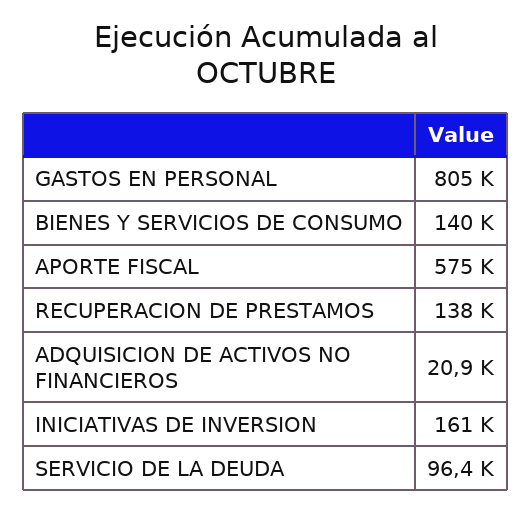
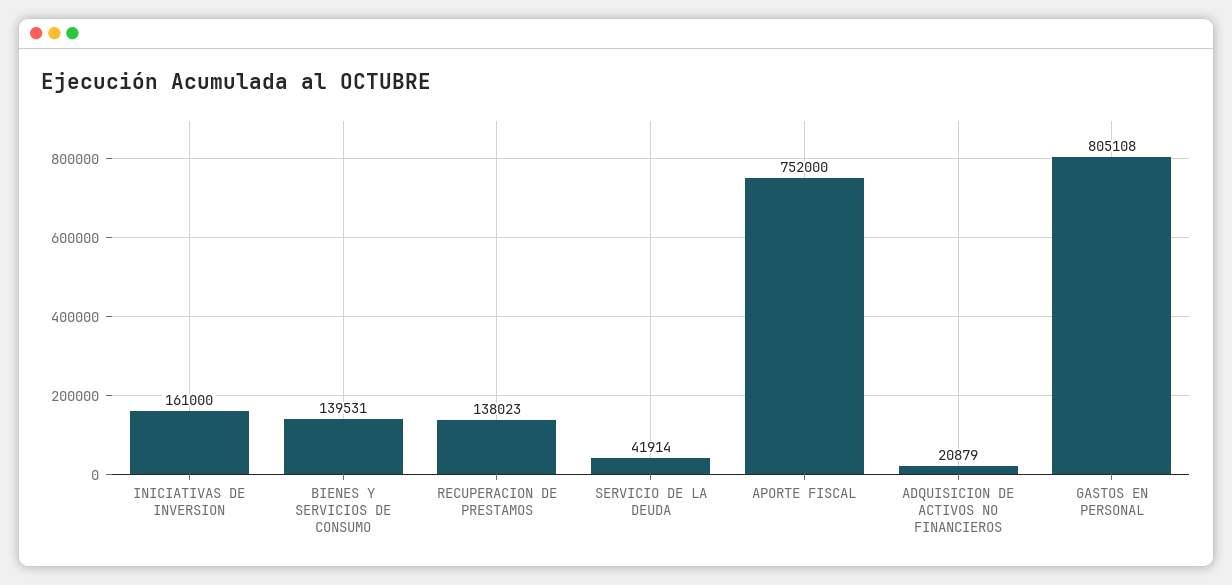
APORTE FISCAL: 575000 -> 752000
SERVICIO DE LA DEUDA: 96400 -> 41914

